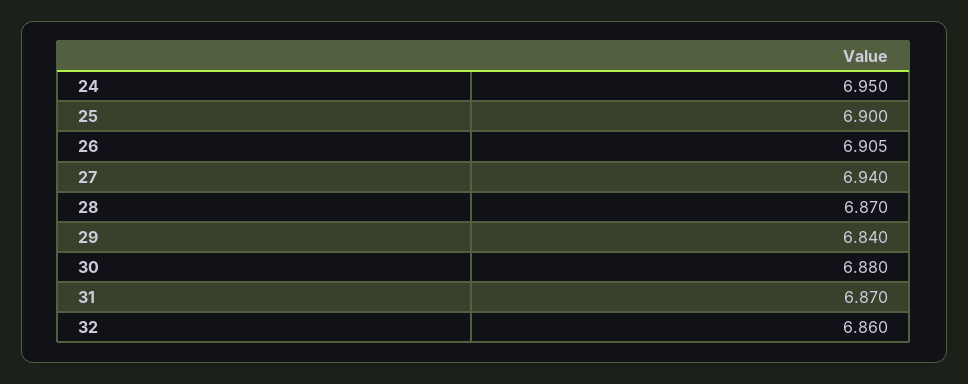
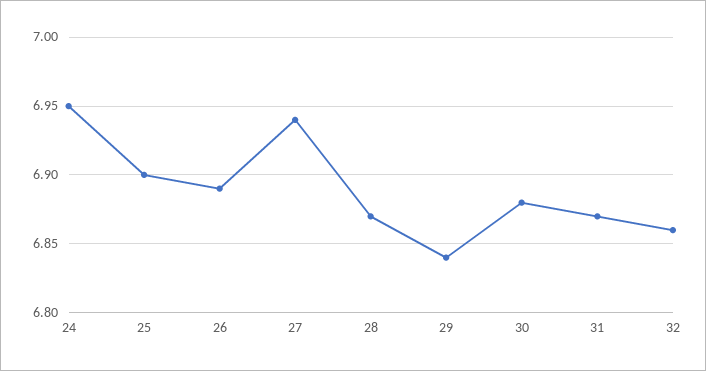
26: 6.905 -> 6.89

